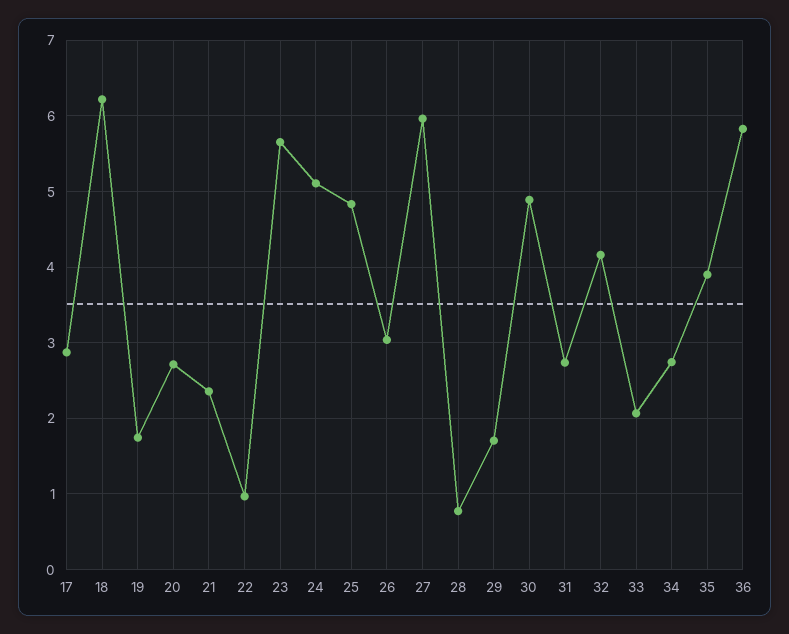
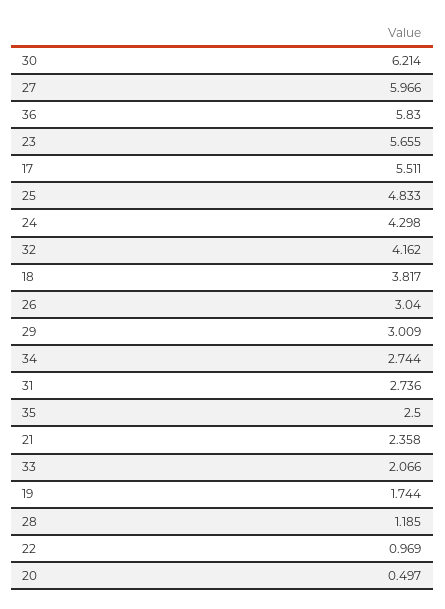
17: 2.9 -> 5.511
18: 6.2 -> 3.817
20: 2.7 -> 0.497
24: 5.1 -> 4.298
28: 0.8 -> 1.185
29: 1.7 -> 3.009
30: 4.9 -> 6.214
35: 3.9 -> 2.5

